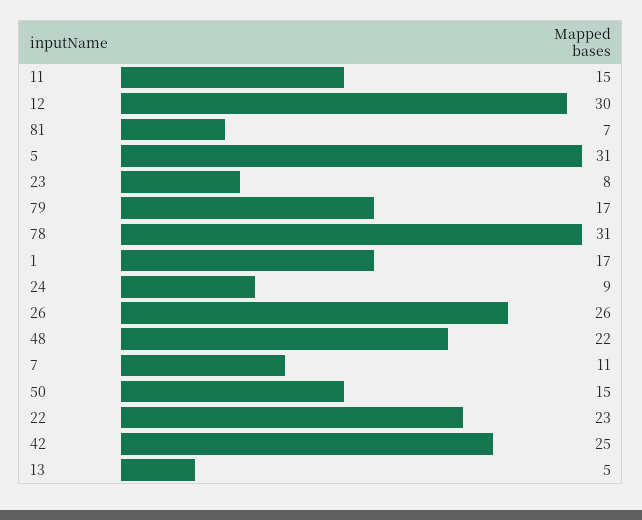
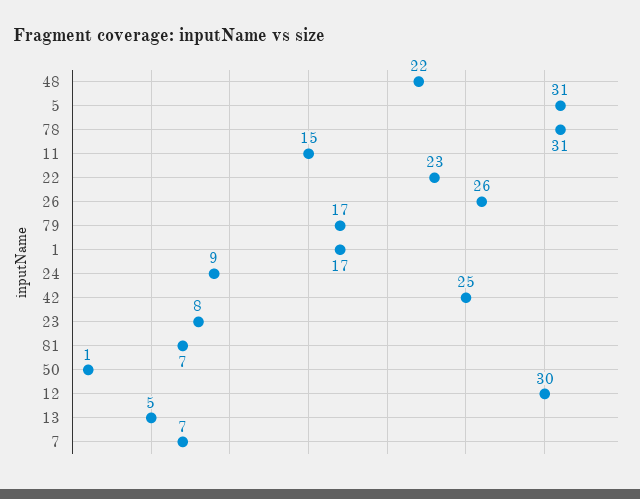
7: 11 -> 7
50: 15 -> 1

